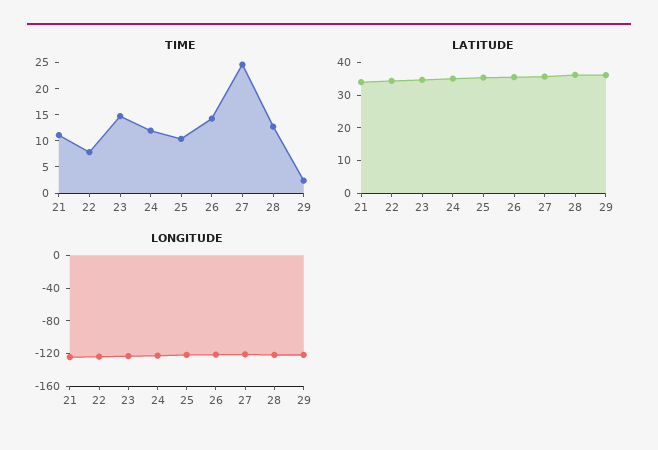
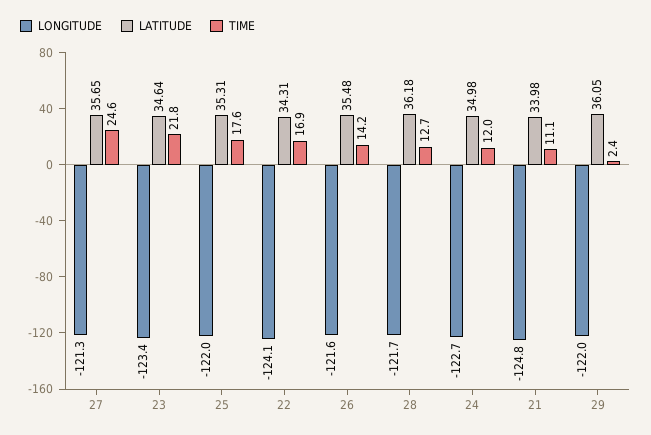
TIME, 22: 7.5 -> 16.9
TIME, 23: 15 -> 21.8
TIME, 25: 10 -> 17.6

